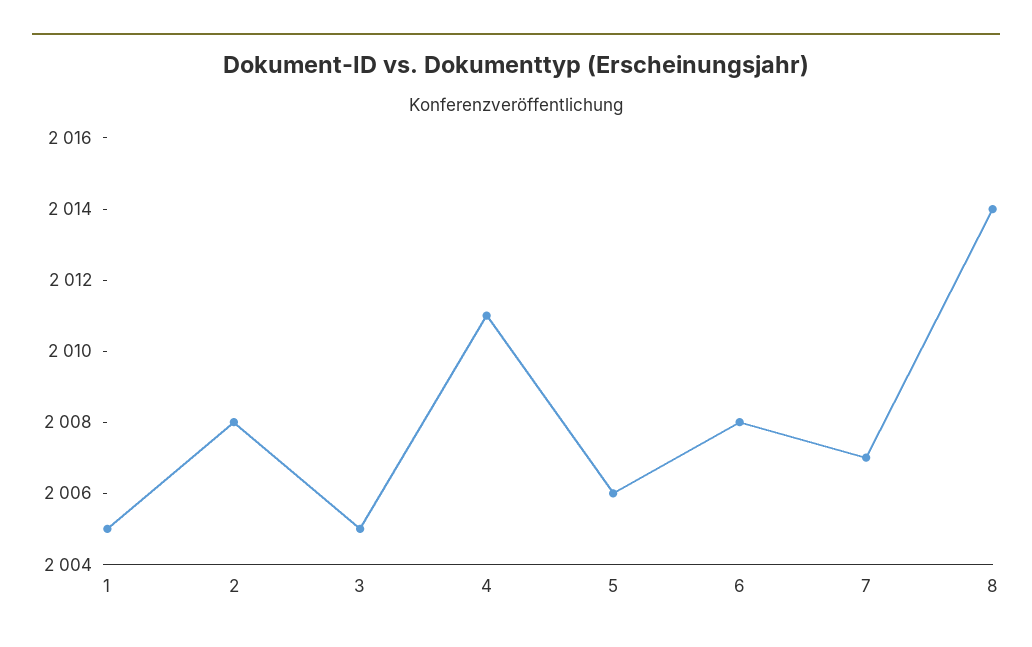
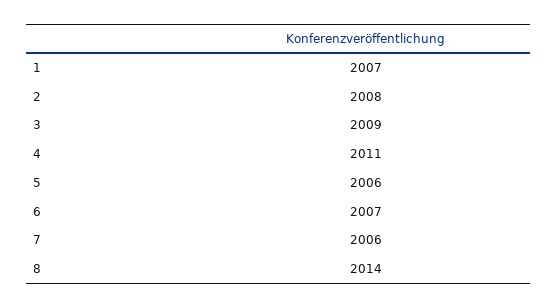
1: 2005 -> 2007
3: 2005 -> 2009
6: 2008 -> 2007
7: 2007 -> 2006

